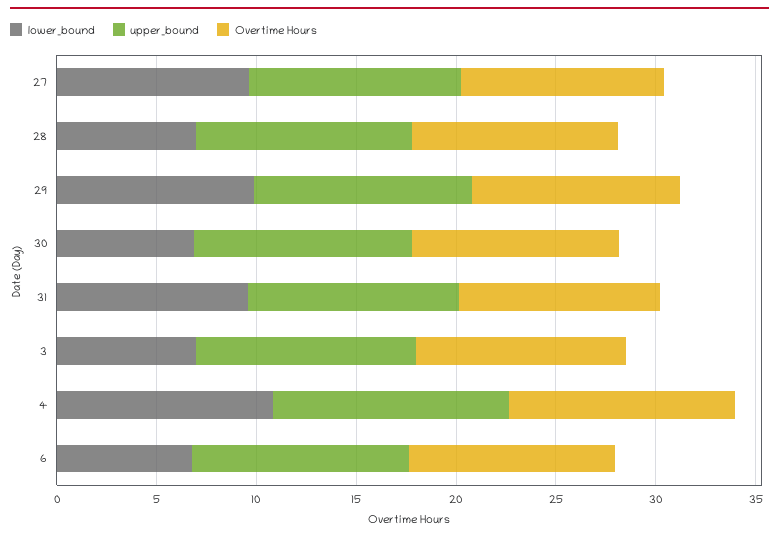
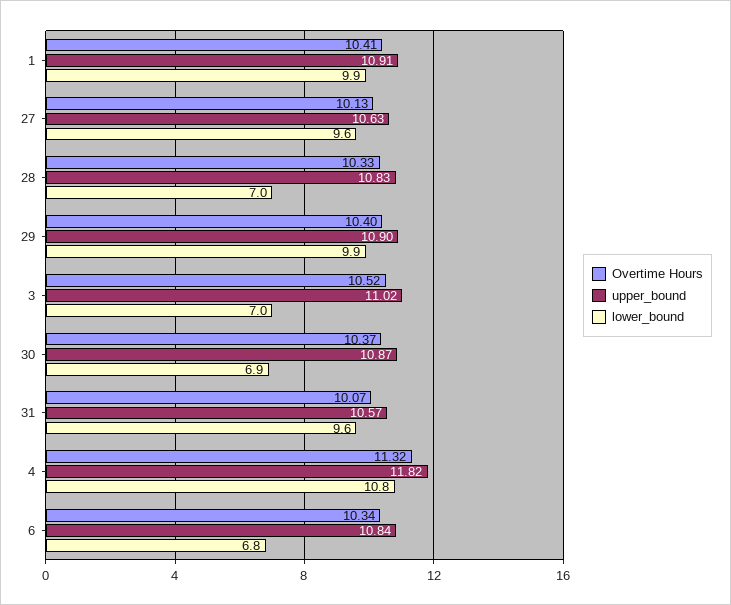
Overtime Hours, 1: none -> 10.41
upper_bound, 1: none -> 10.91
lower_bound, 1: none -> 9.9

